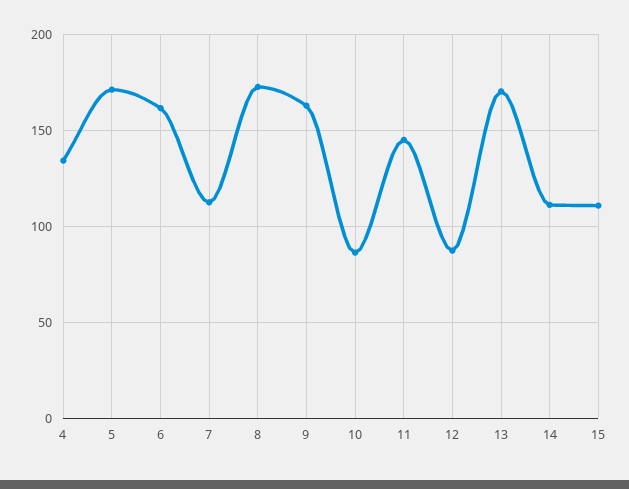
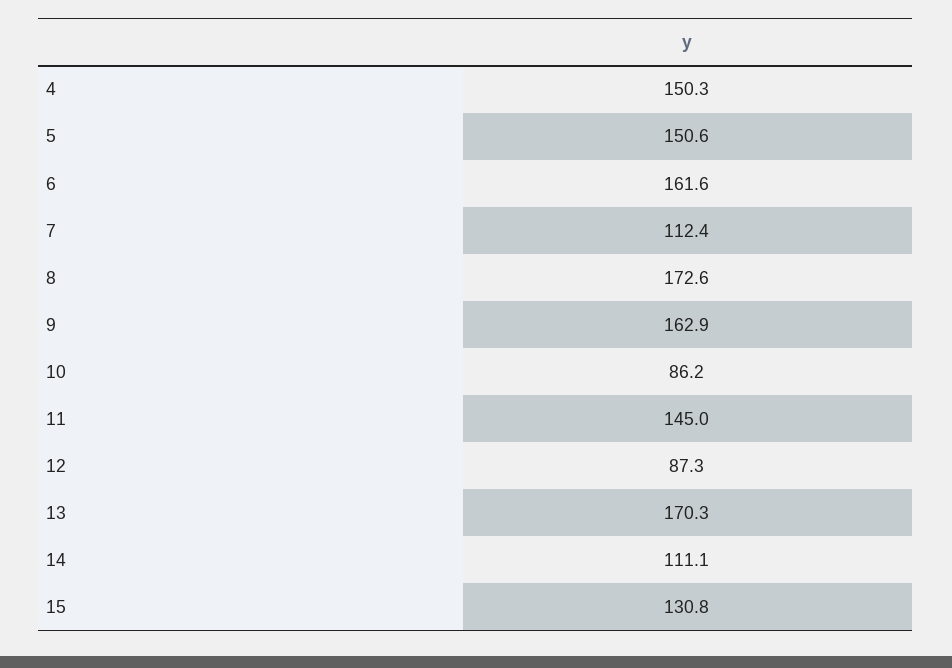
4: 135 -> 150.3
5: 170 -> 150.6
15: 110 -> 130.8

